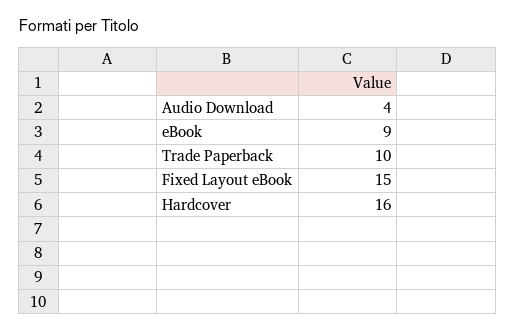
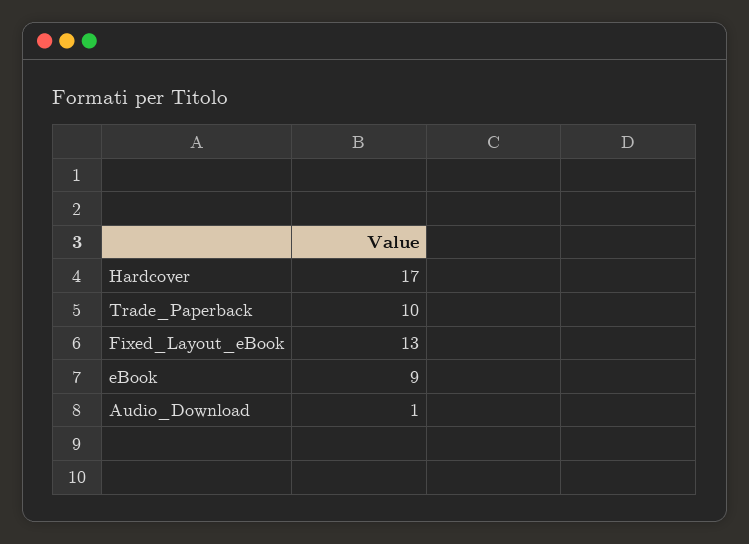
Audio Download: 4 -> 1
Fixed Layout eBook: 15 -> 13
Hardcover: 16 -> 17

